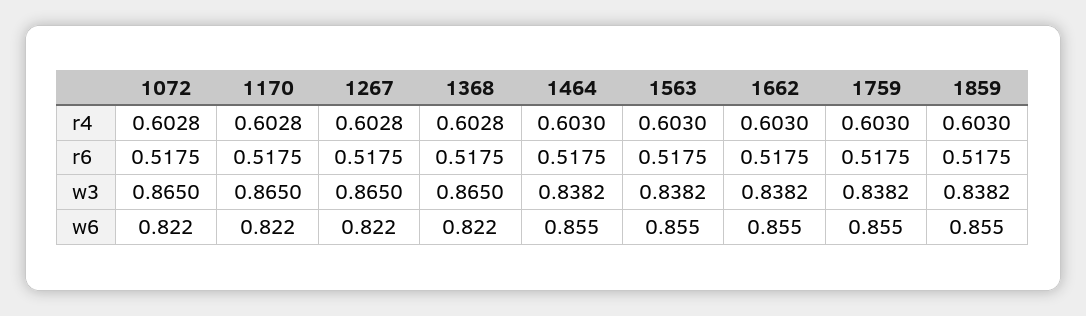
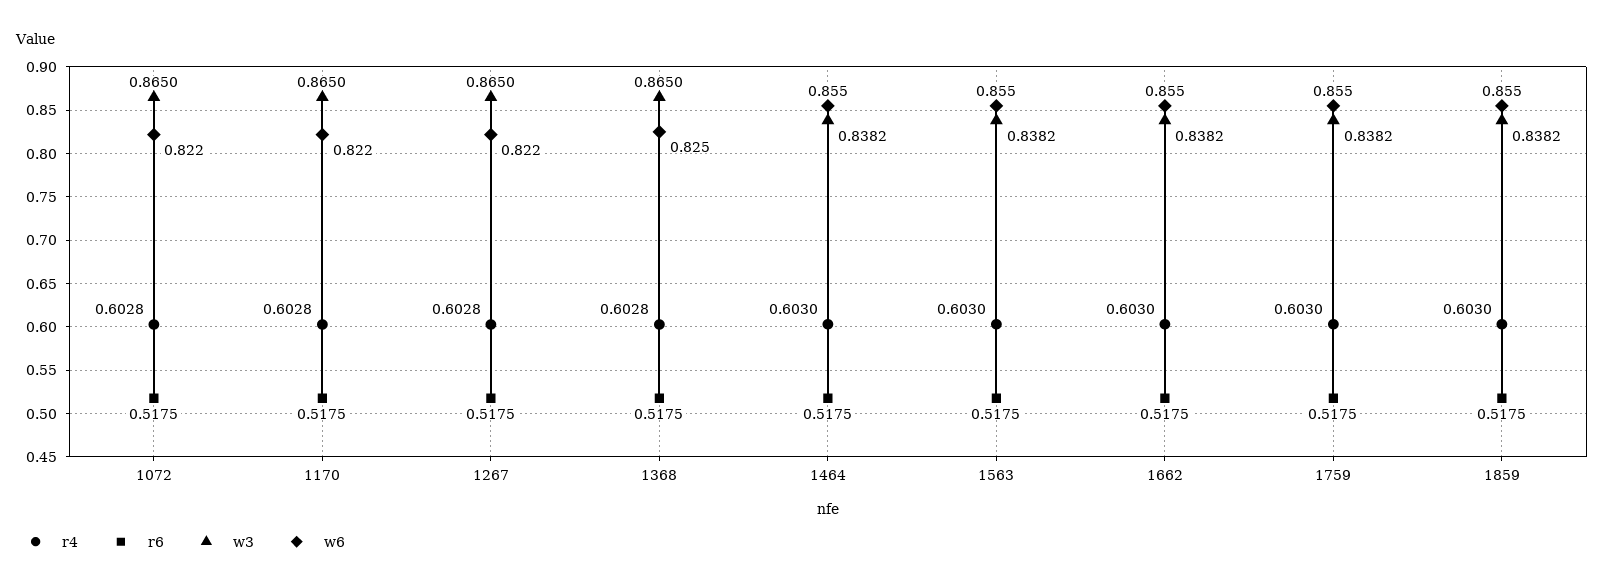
w6, 1368: 0.822 -> 0.825

